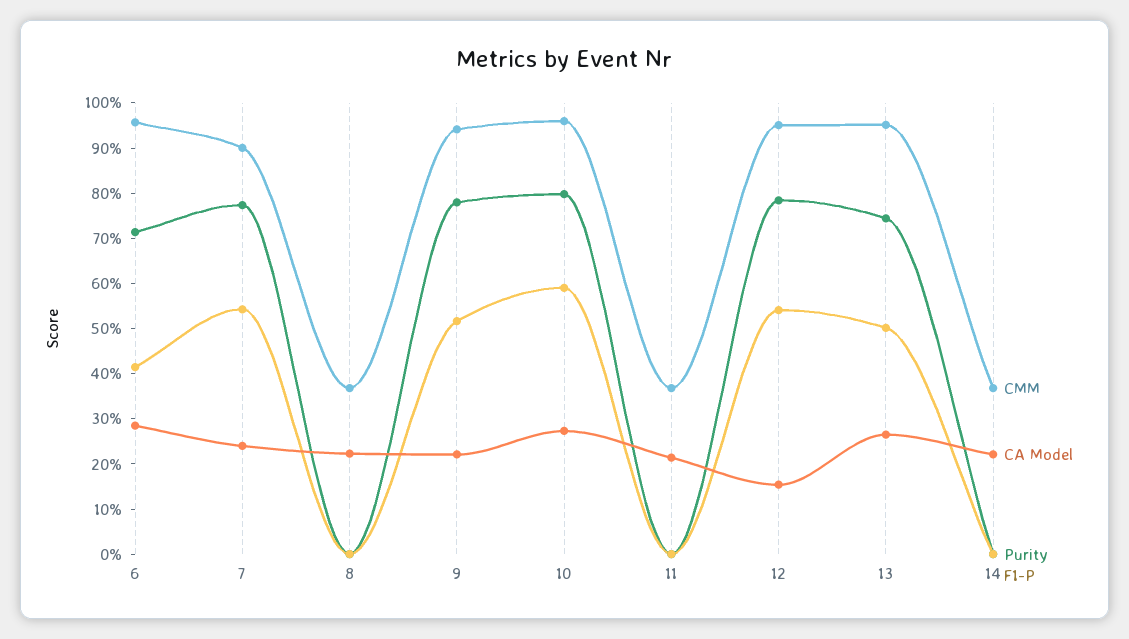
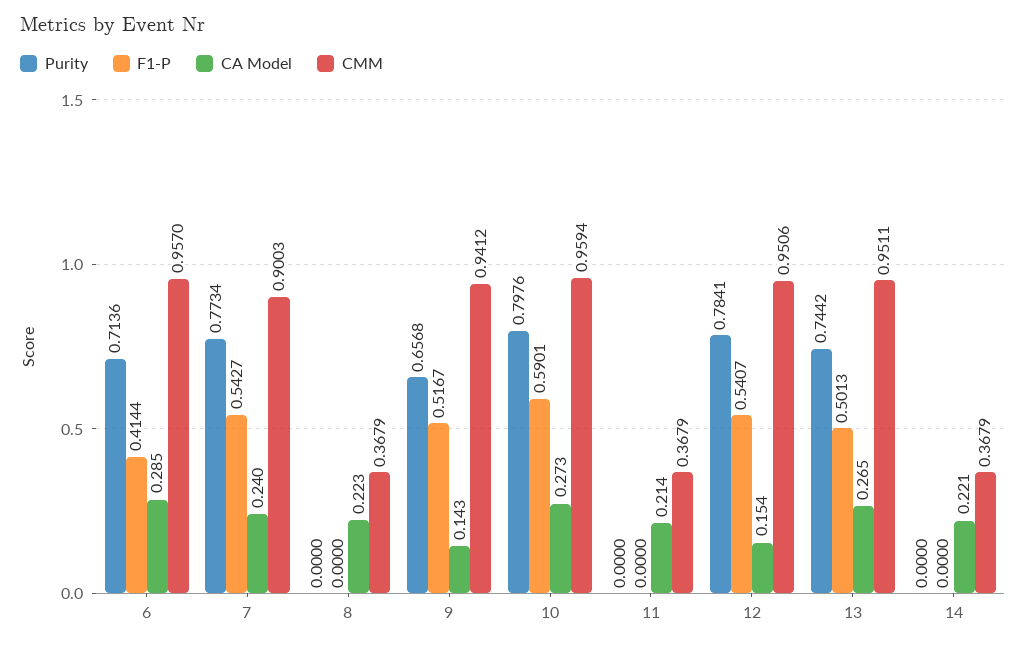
CA Model, 9: 0.22 -> 0.143
Purity, 9: 0.78 -> 0.6568

